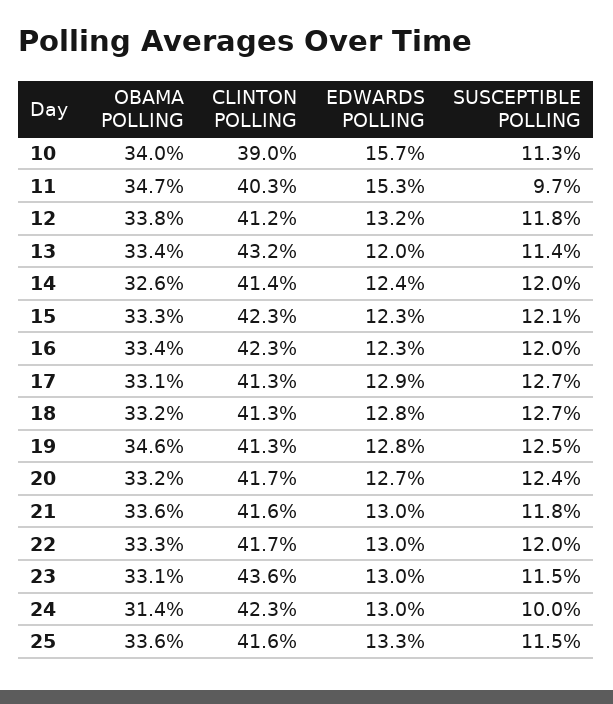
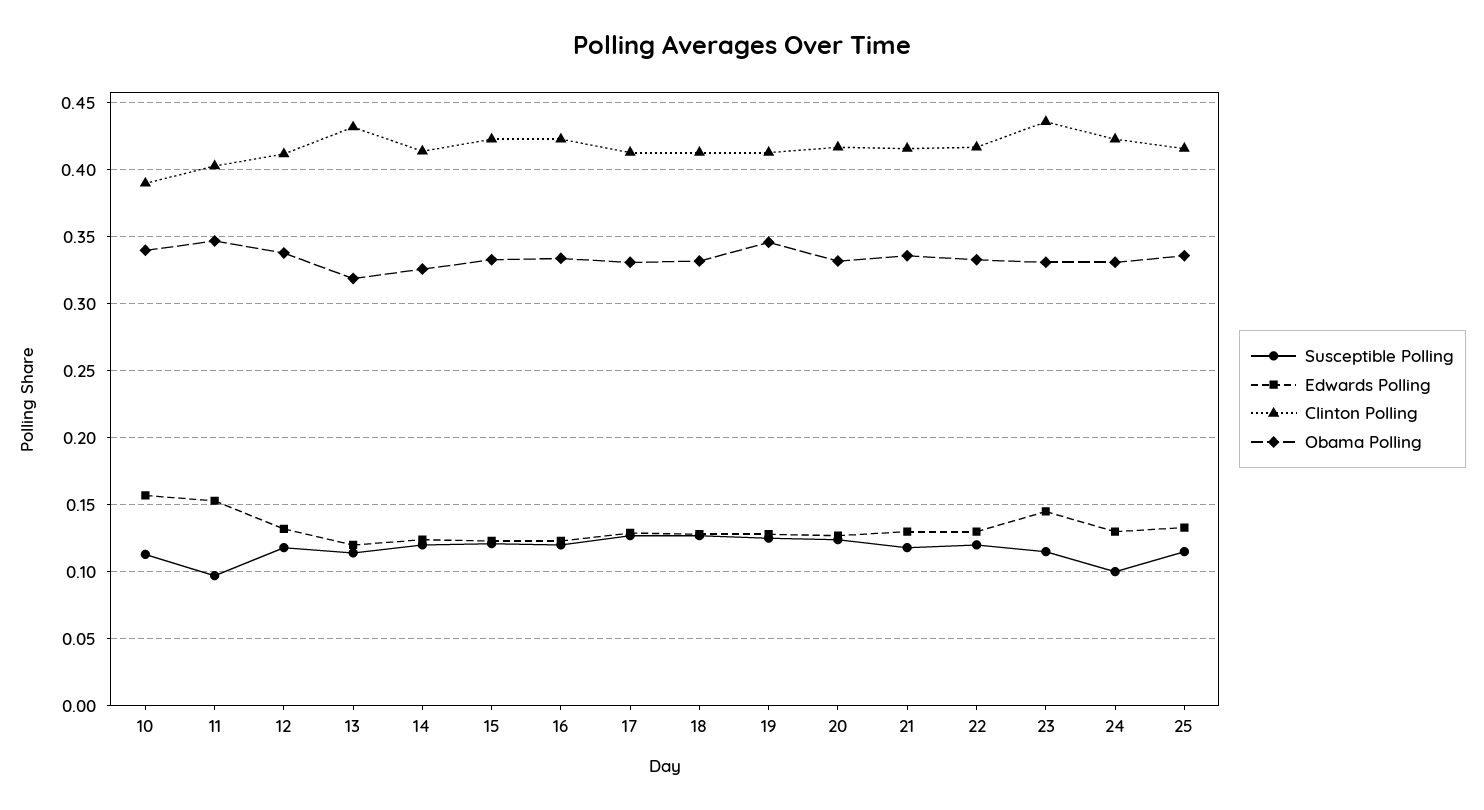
OBAMA POLLING, 13: 0.334 -> 0.32
EDWARDS POLLING, 23: 0.13 -> 0.145
OBAMA POLLING, 24: 0.314 -> 0.33

